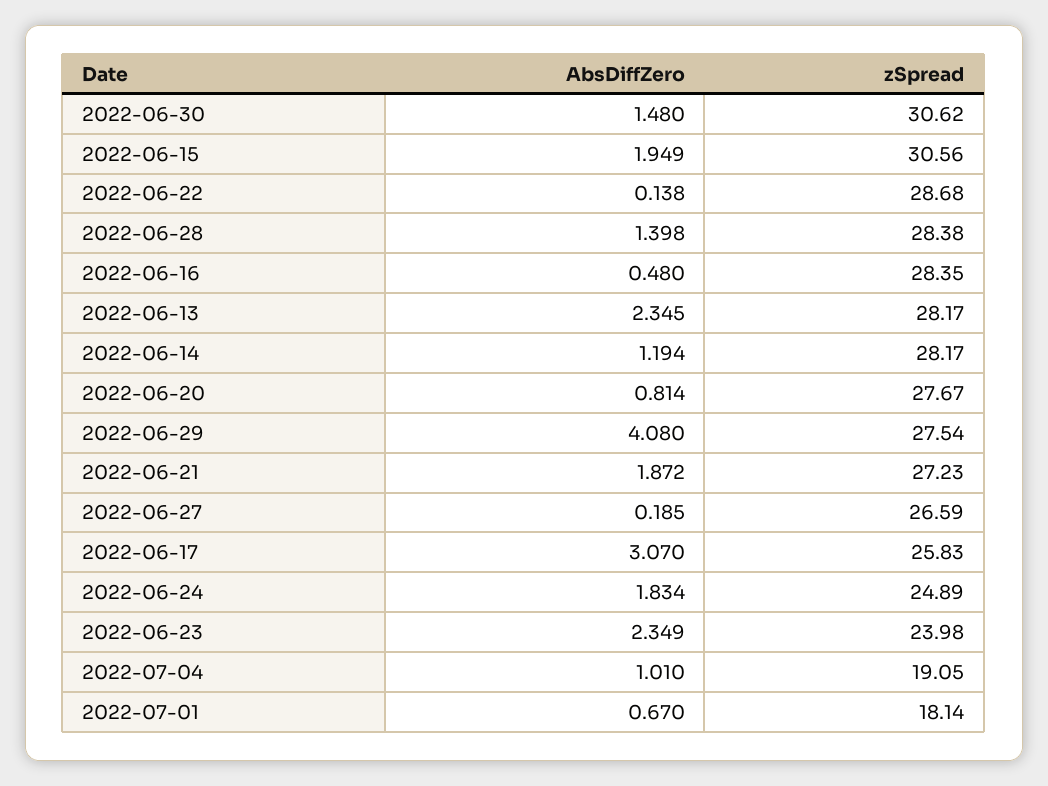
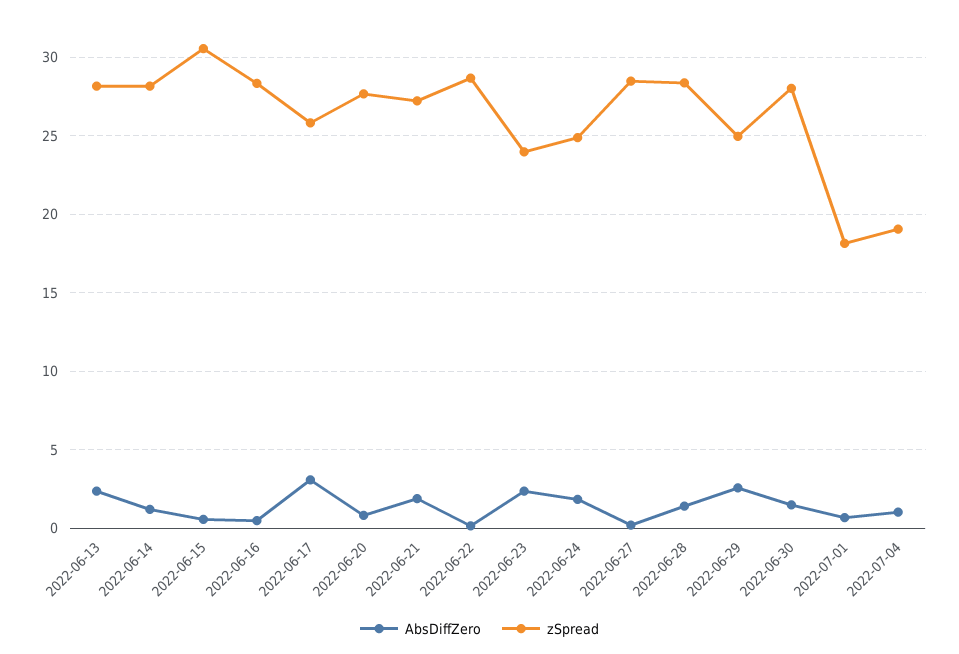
zSpread, 2022-06-30: 30.62 -> 28
AbsDiffZero, 2022-06-15: 1.949 -> 0.5
AbsDiffZero, 2022-06-29: 4.08 -> 2.5
zSpread, 2022-06-29: 27.54 -> 25
zSpread, 2022-06-27: 26.59 -> 28.5

